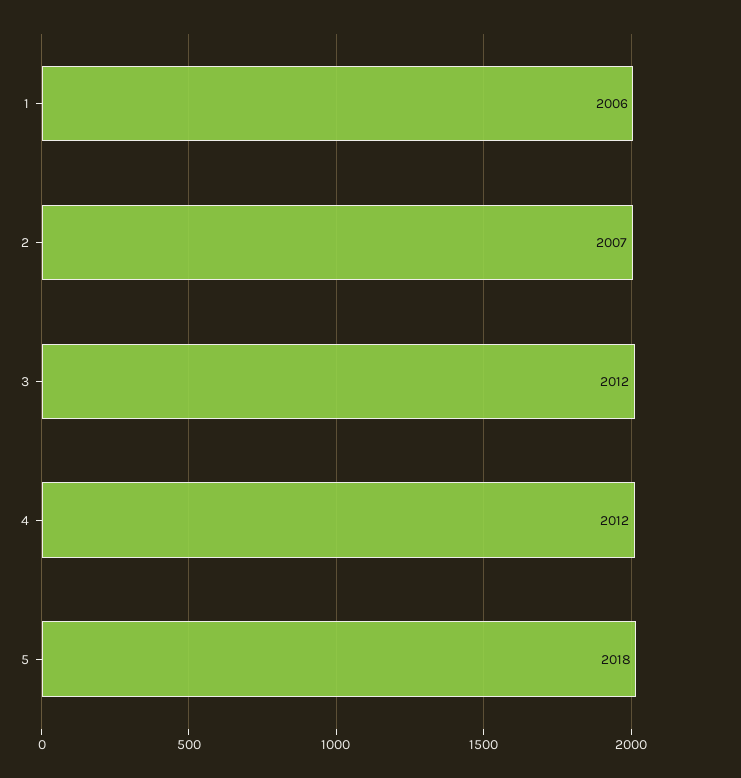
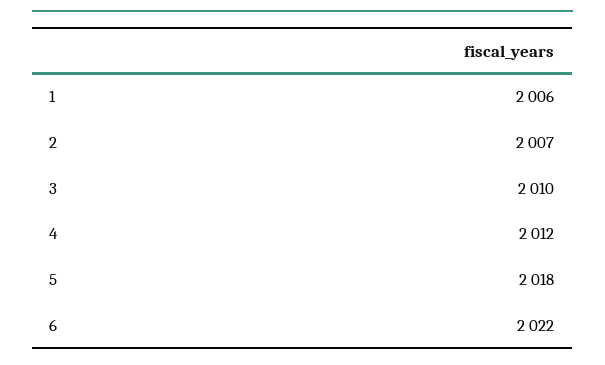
3: 2012 -> 2010
6: none -> 2022

